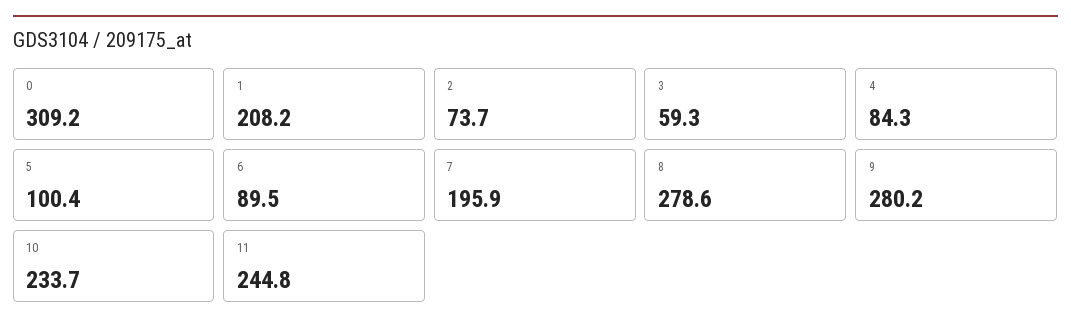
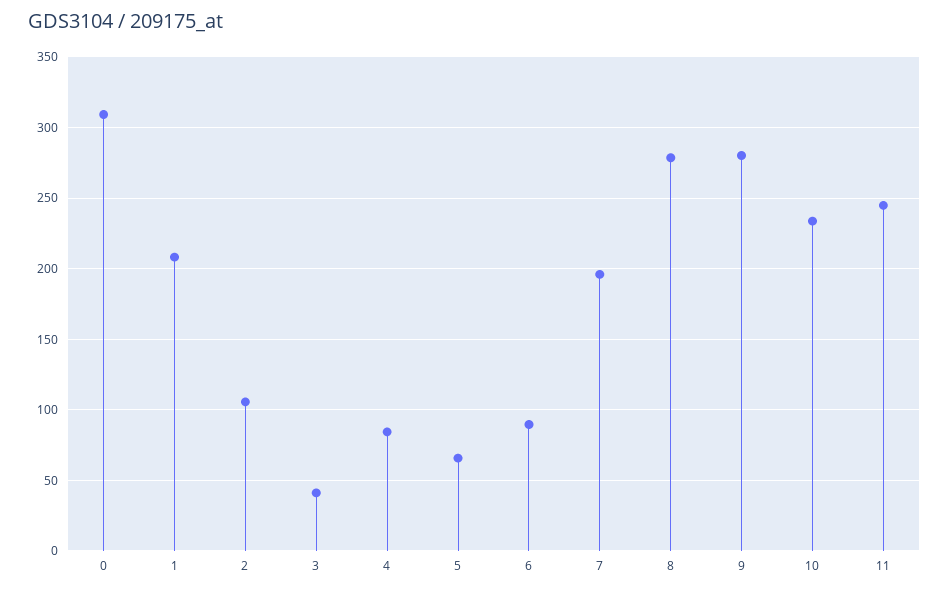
2: 73.7 -> 105
3: 59.3 -> 40
5: 100.4 -> 65

